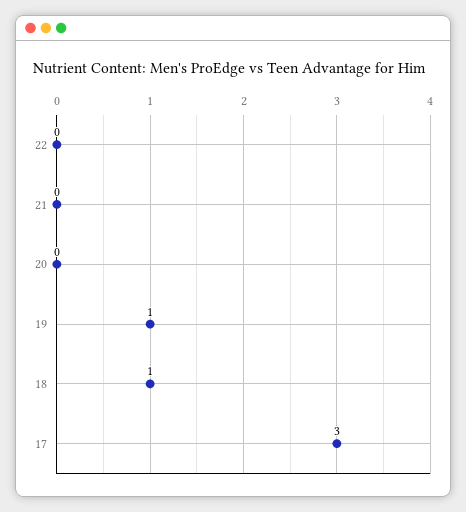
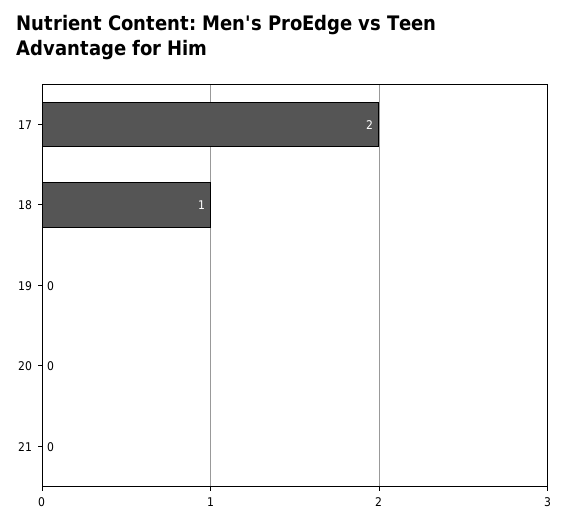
22: 0 -> none
19: 1 -> 0
17: 3 -> 2

